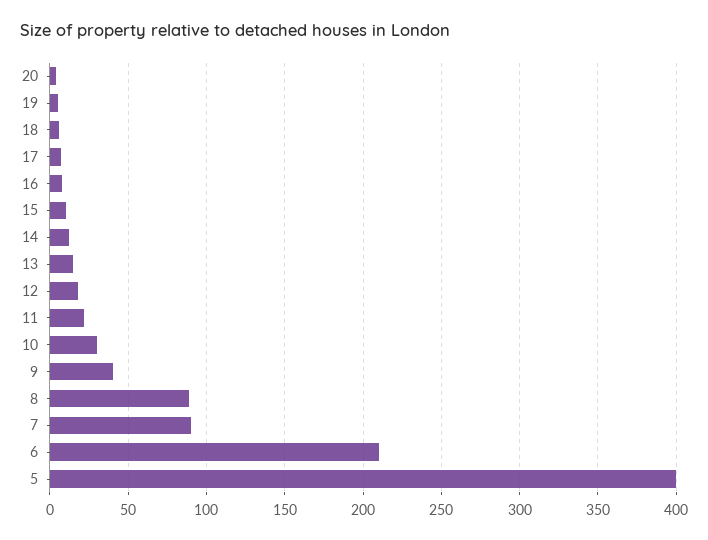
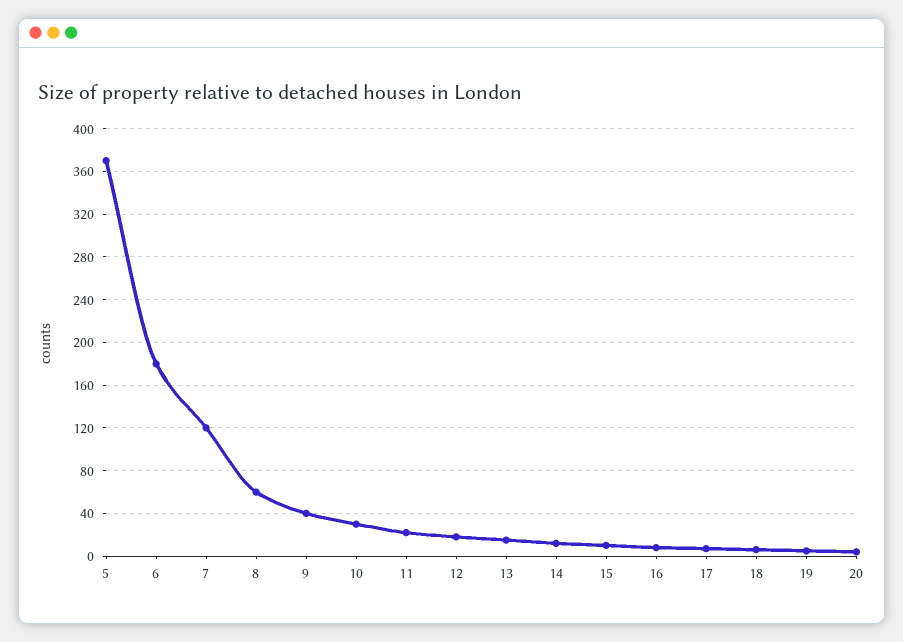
8: 90 -> 60
7: 90 -> 120
6: 210 -> 180
5: 400 -> 370

